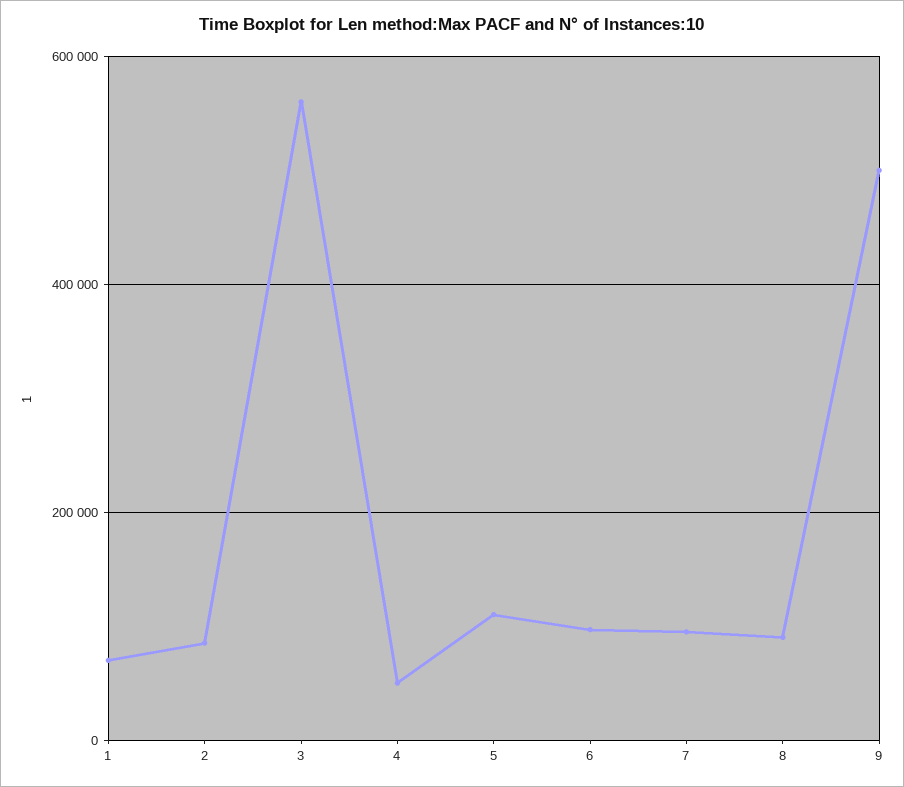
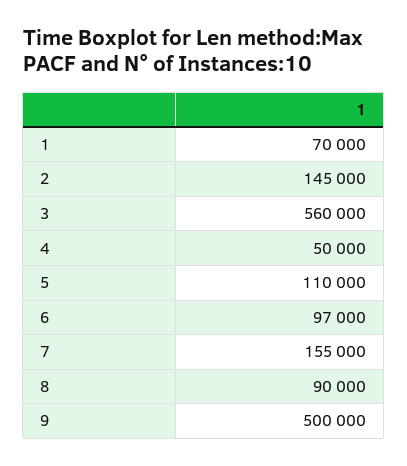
2: 80000 -> 145000
7: 100000 -> 155000

